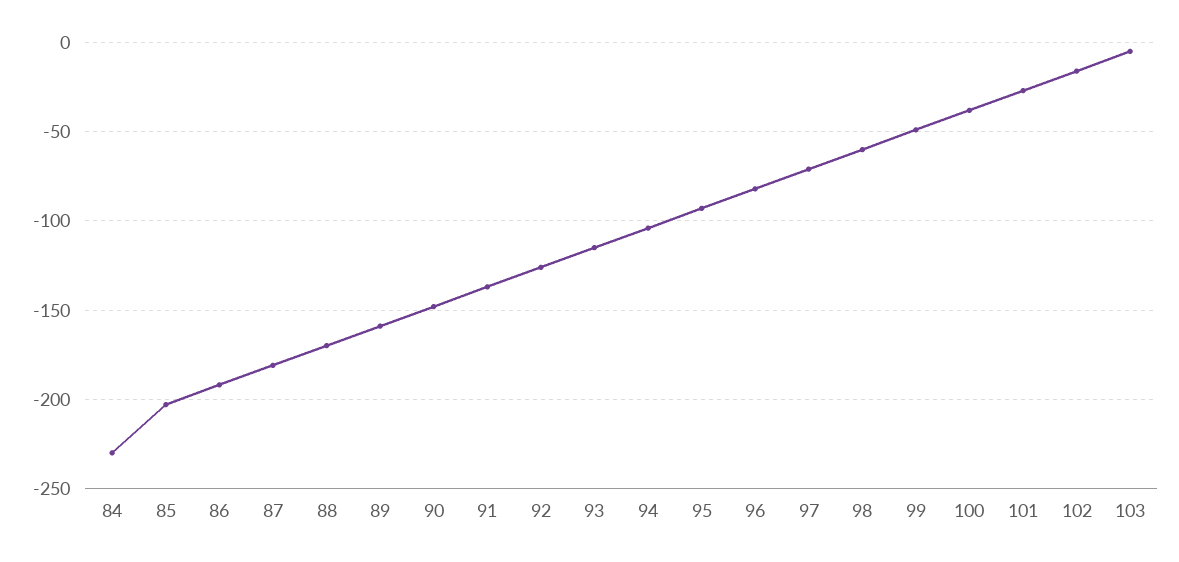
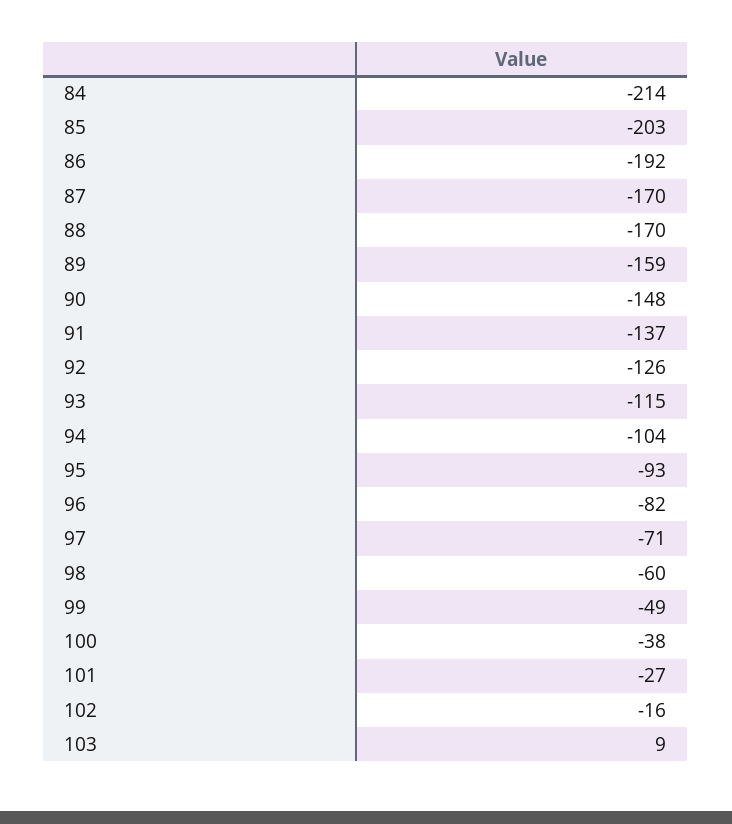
84: -230 -> -214
87: -180 -> -170
103: -5 -> 9

